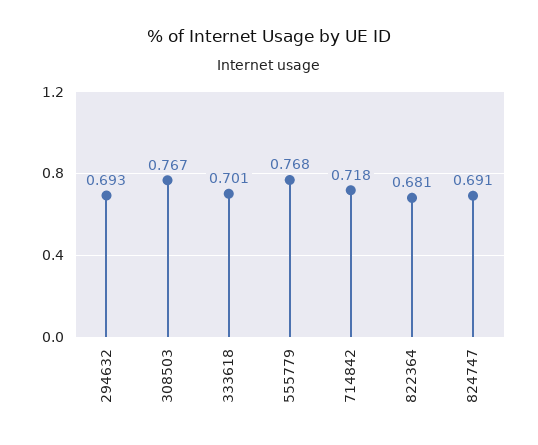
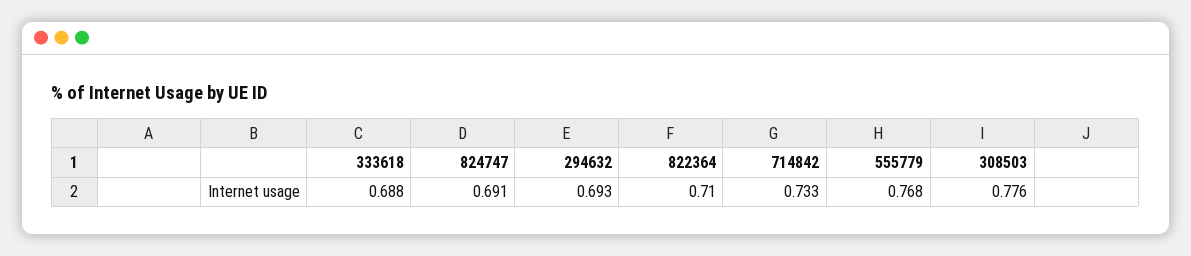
308503: 0.767 -> 0.776
333618: 0.701 -> 0.688
714842: 0.718 -> 0.733
822364: 0.681 -> 0.71

